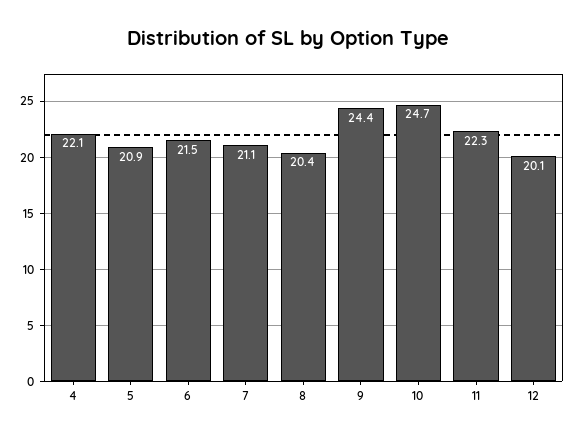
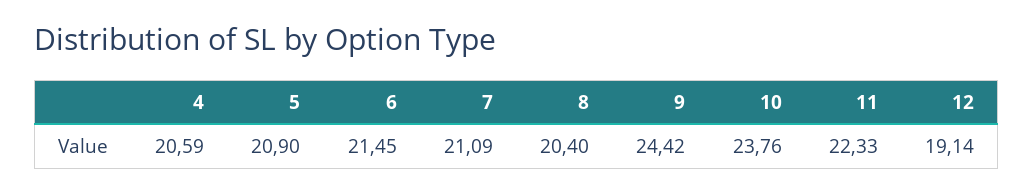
4: 22.1 -> 20.59
10: 24.7 -> 23.76
12: 20.1 -> 19.14

